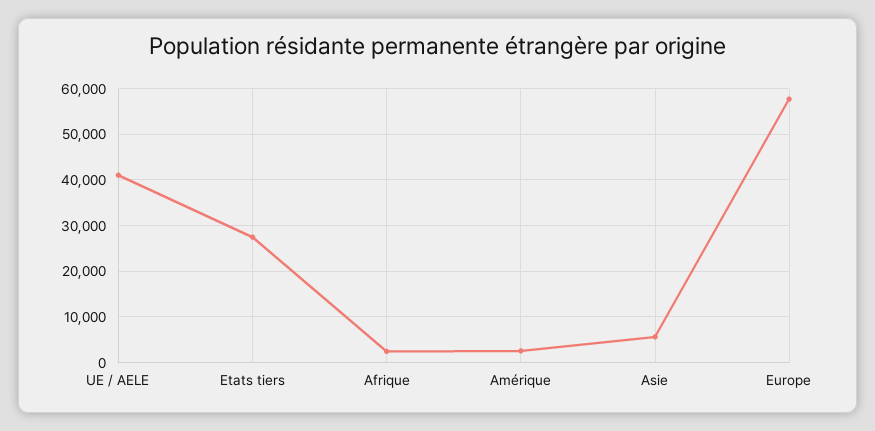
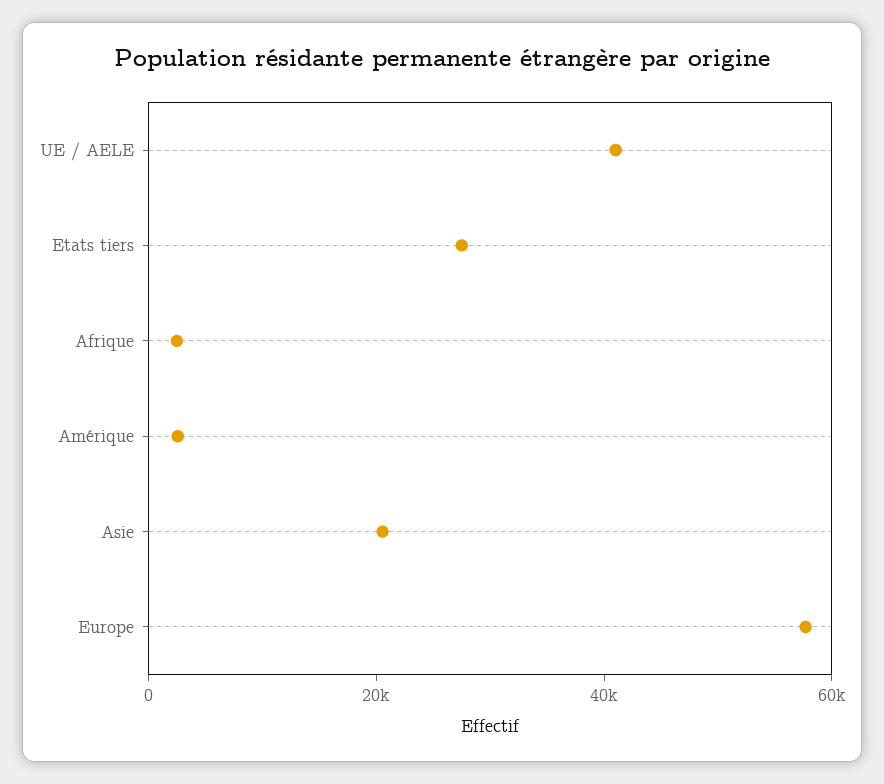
Asie: 6000 -> 20000

